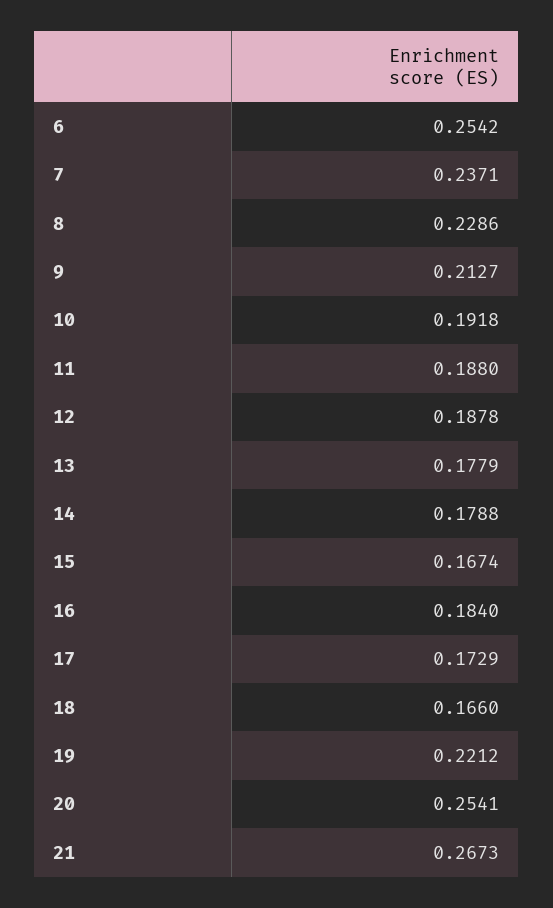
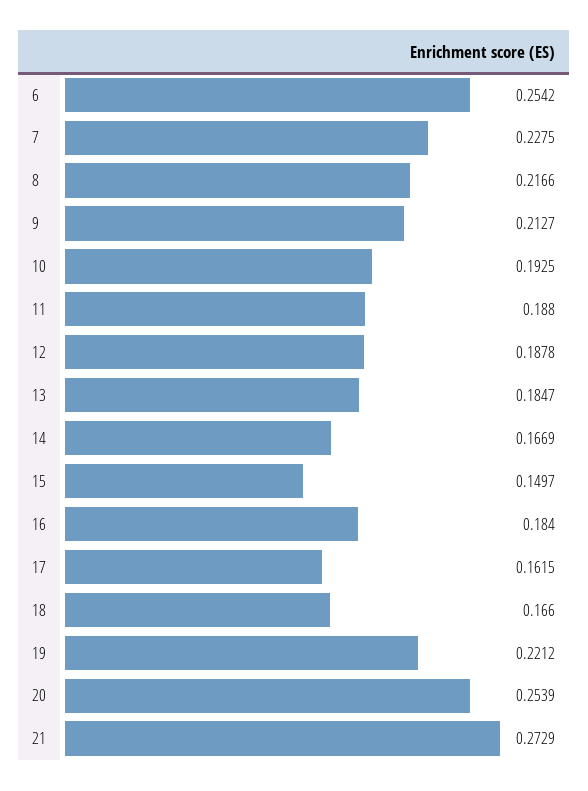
7: 0.2371 -> 0.2275
8: 0.2286 -> 0.2166
10: 0.1918 -> 0.1925
13: 0.1779 -> 0.1847
14: 0.1788 -> 0.1669
15: 0.1674 -> 0.1497
17: 0.1729 -> 0.1615
20: 0.2541 -> 0.2539
21: 0.2673 -> 0.2729

